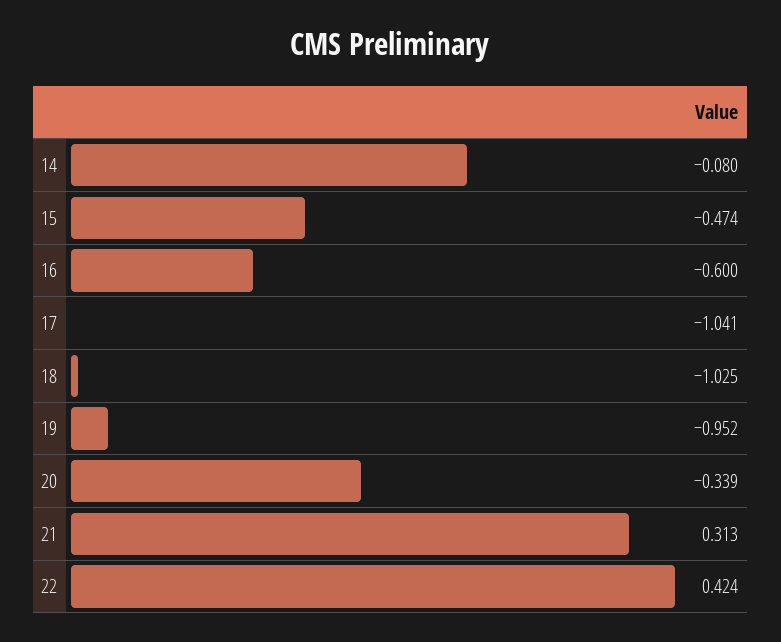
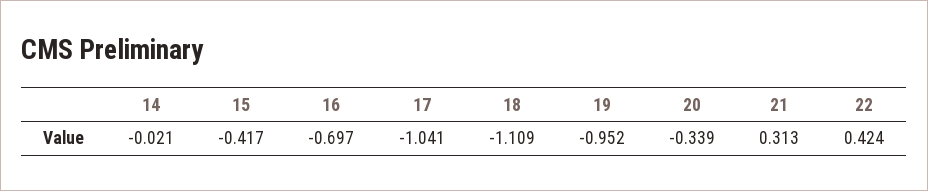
14: -0.08 -> -0.021
15: -0.474 -> -0.417
16: -0.6 -> -0.697
18: -1.025 -> -1.109

